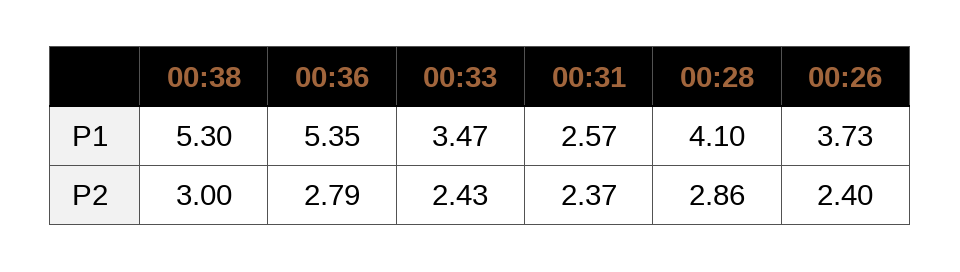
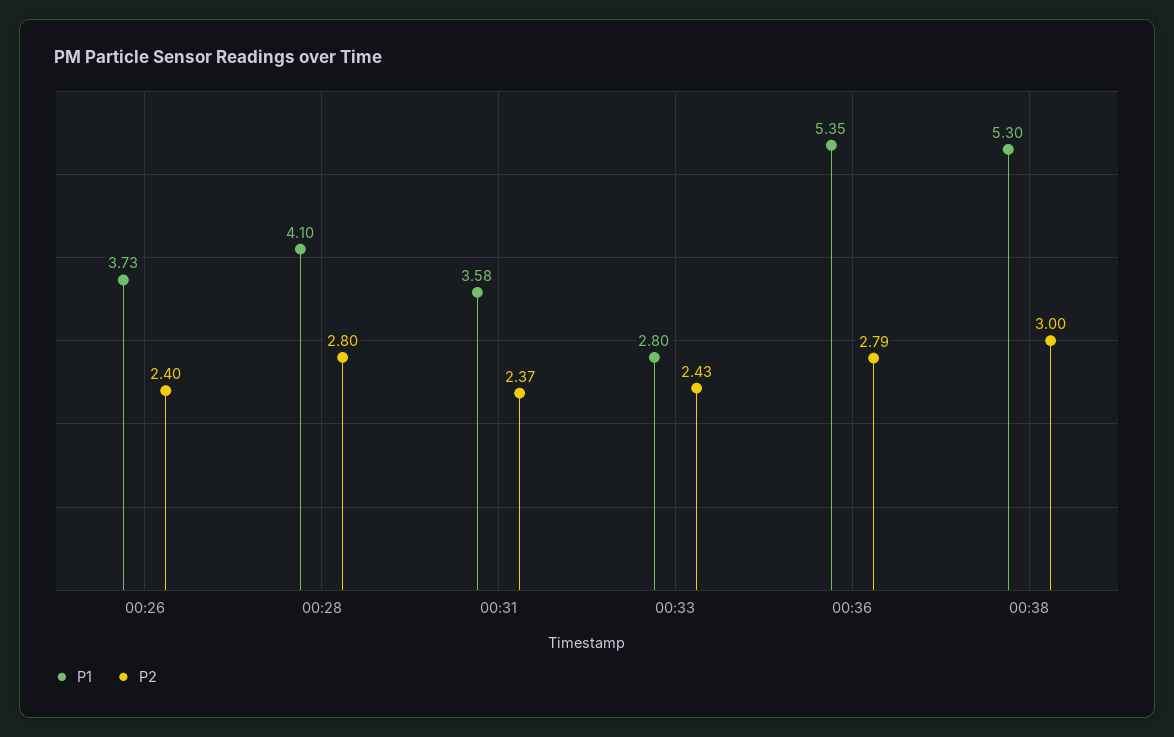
P1, 00:33: 3.47 -> 2.8
P1, 00:31: 2.57 -> 3.58
P2, 00:28: 2.86 -> 2.8

